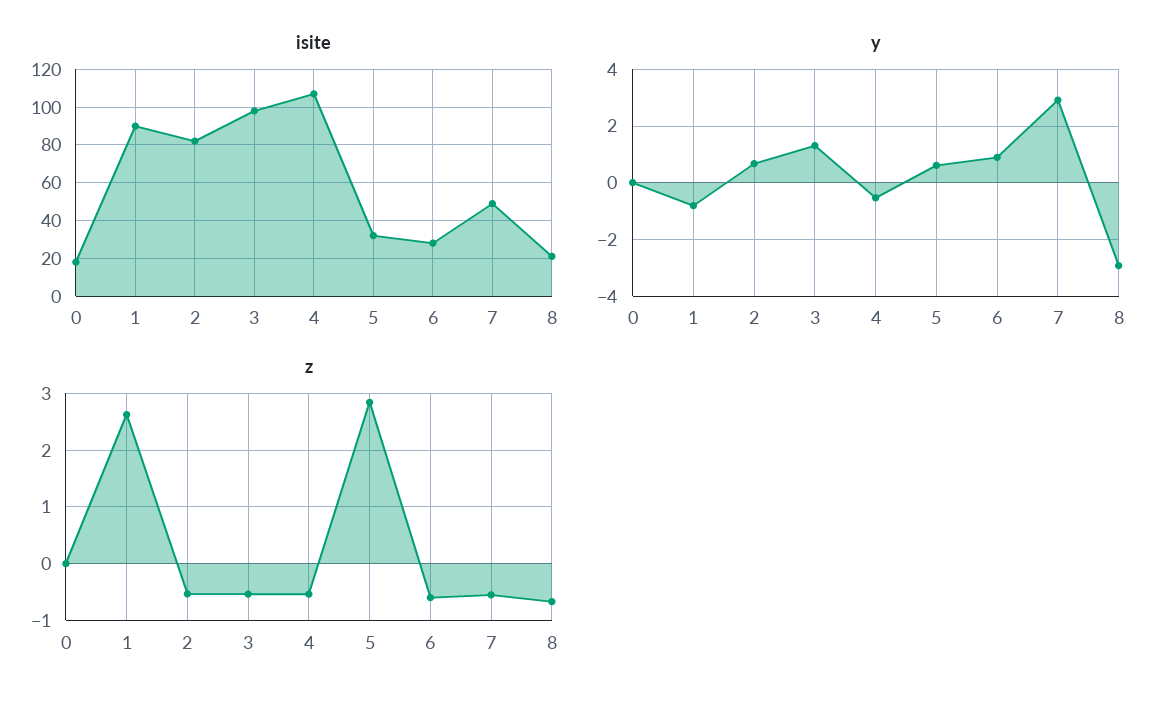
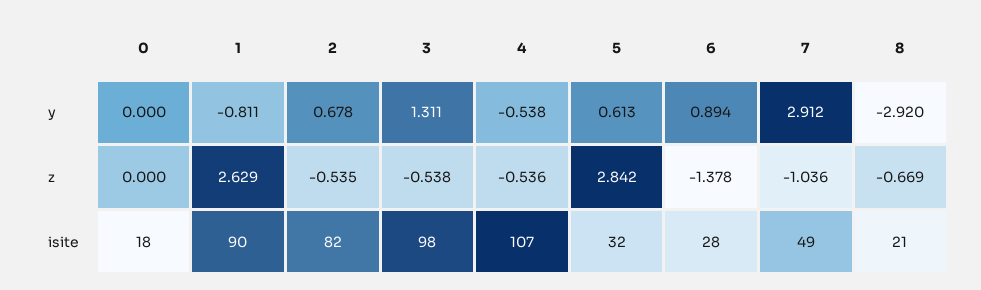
z, 6: -0.6 -> -1.378
z, 7: -0.6 -> -1.036

